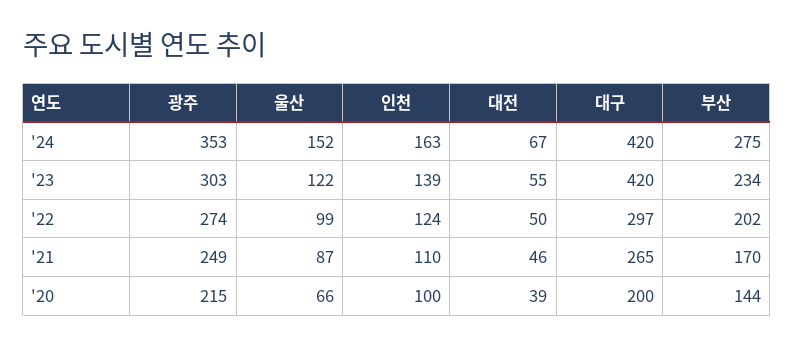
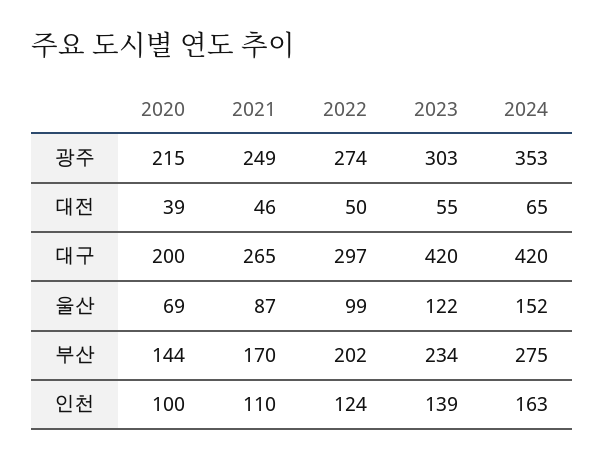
대전, '24: 67 -> 65
울산, '20: 66 -> 69

